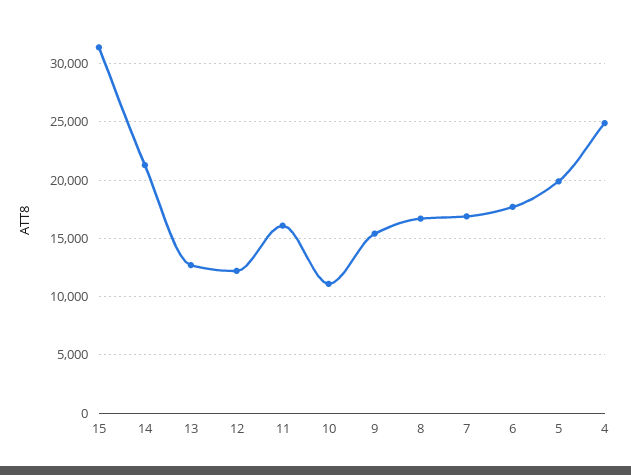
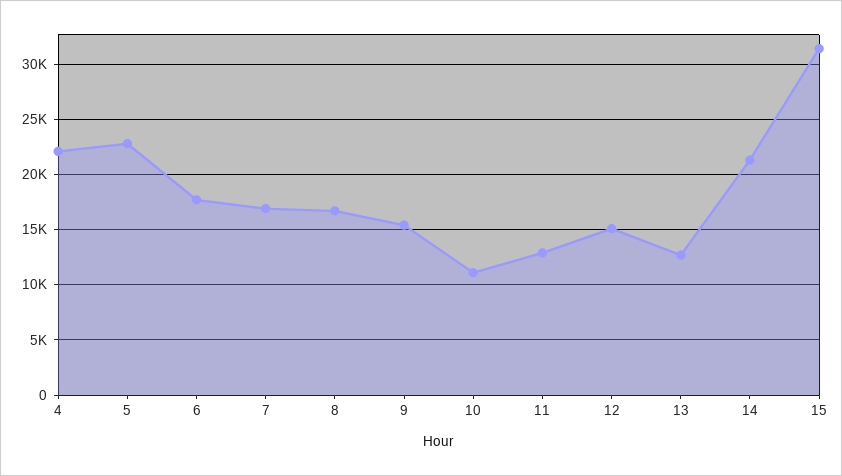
12: 12000 -> 15000
11: 16000 -> 13000
5: 20000 -> 23000
4: 25000 -> 22000

